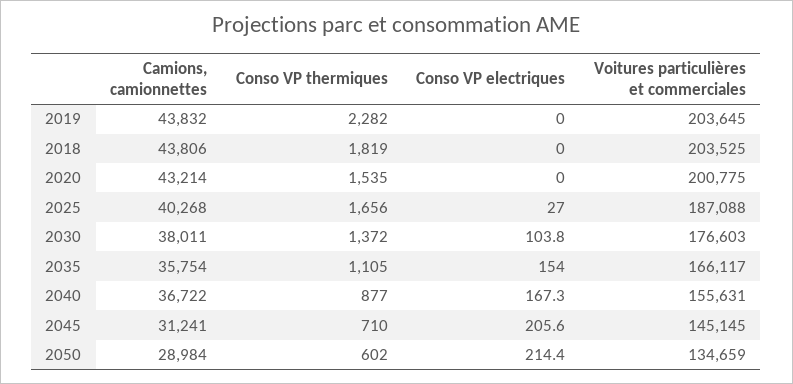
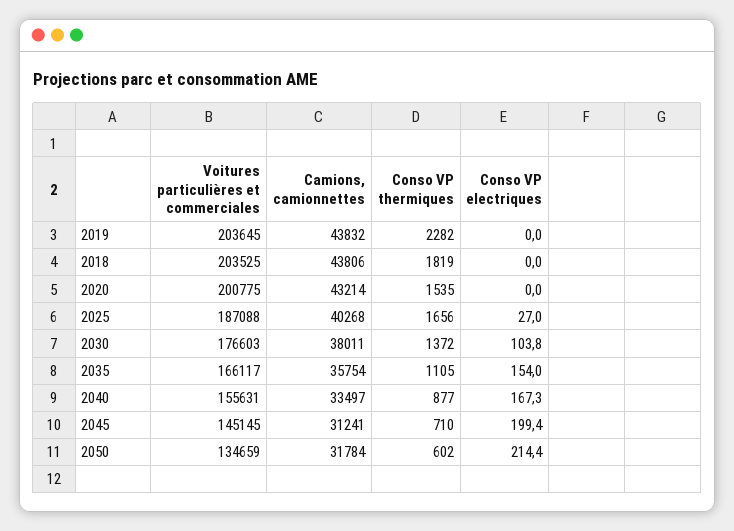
Camions, camionnettes, 2040: 36722 -> 33497
Conso VP electriques, 2045: 205.6 -> 199.4
Camions, camionnettes, 2050: 28984 -> 31784

